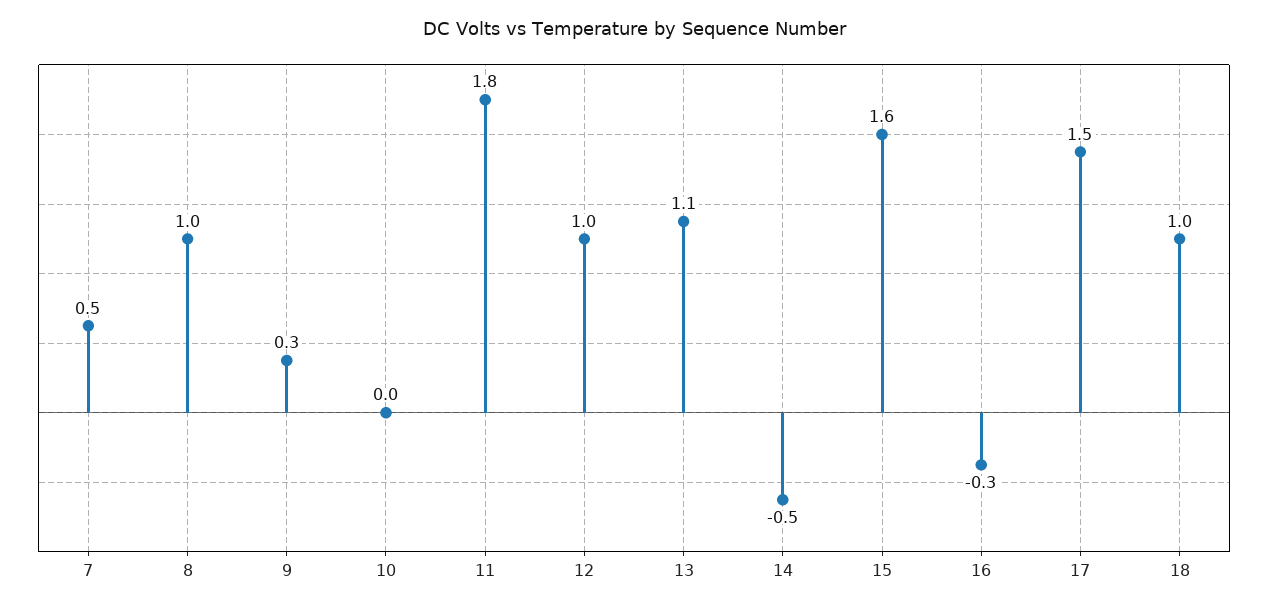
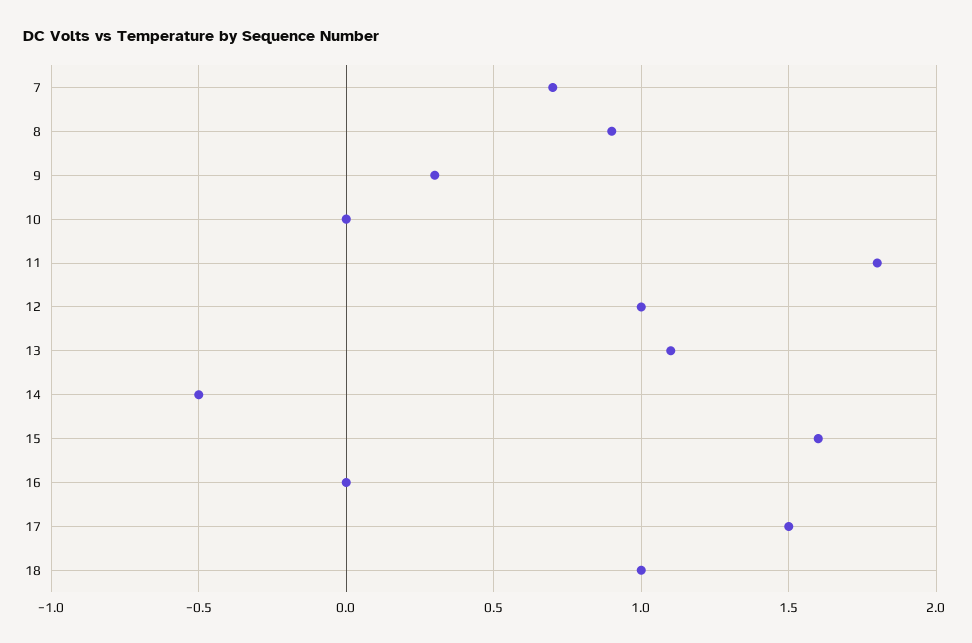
7: 0.5 -> 0.7
8: 1 -> 0.9
16: -0.3 -> 0

